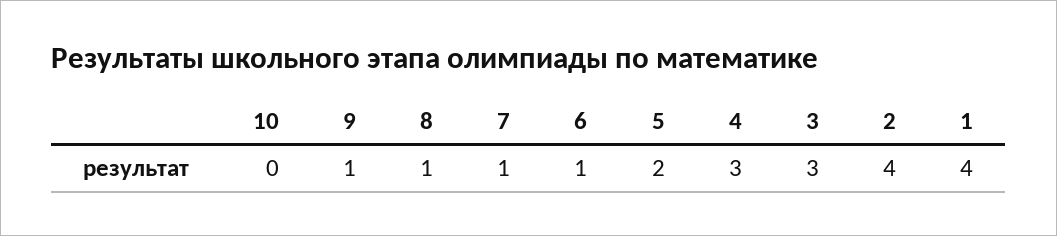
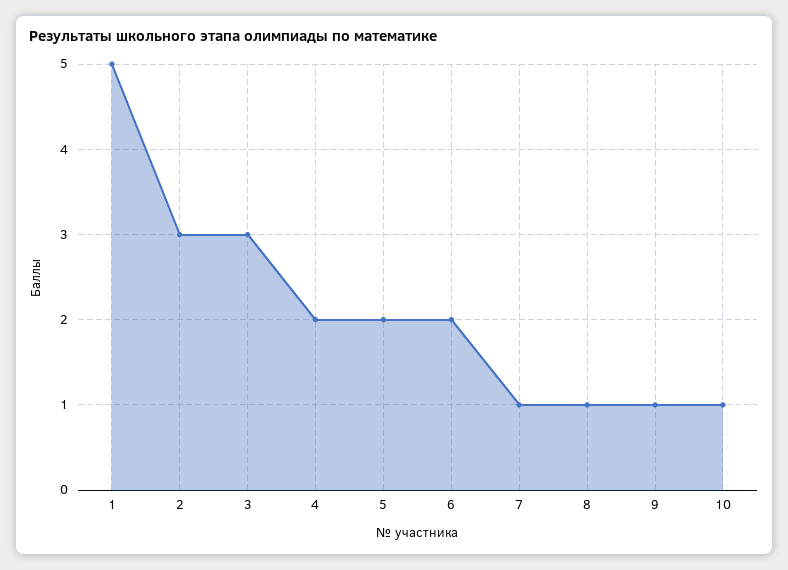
10: 0 -> 1
6: 1 -> 2
4: 3 -> 2
2: 4 -> 3
1: 4 -> 5

